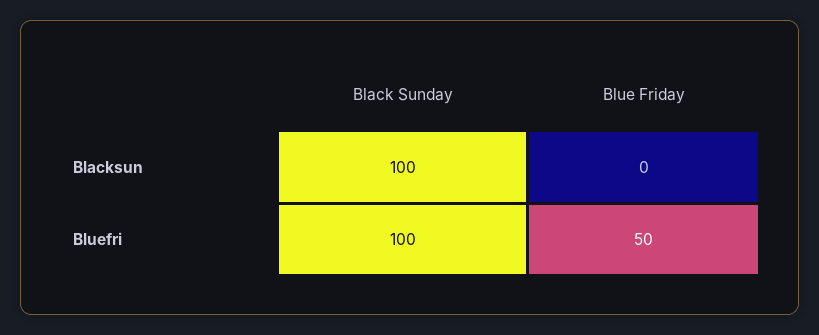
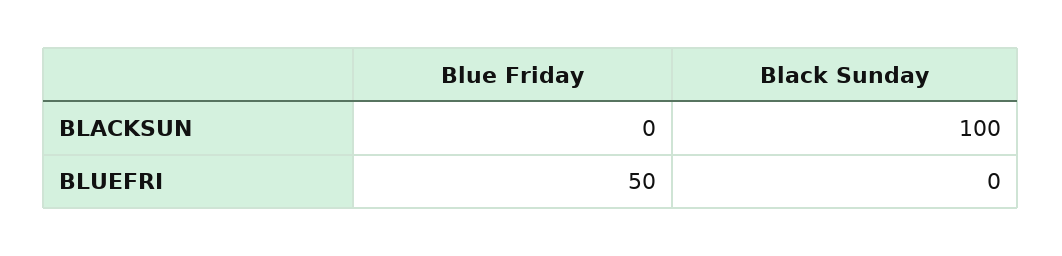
Black Sunday, Bluefri: 100 -> 0

